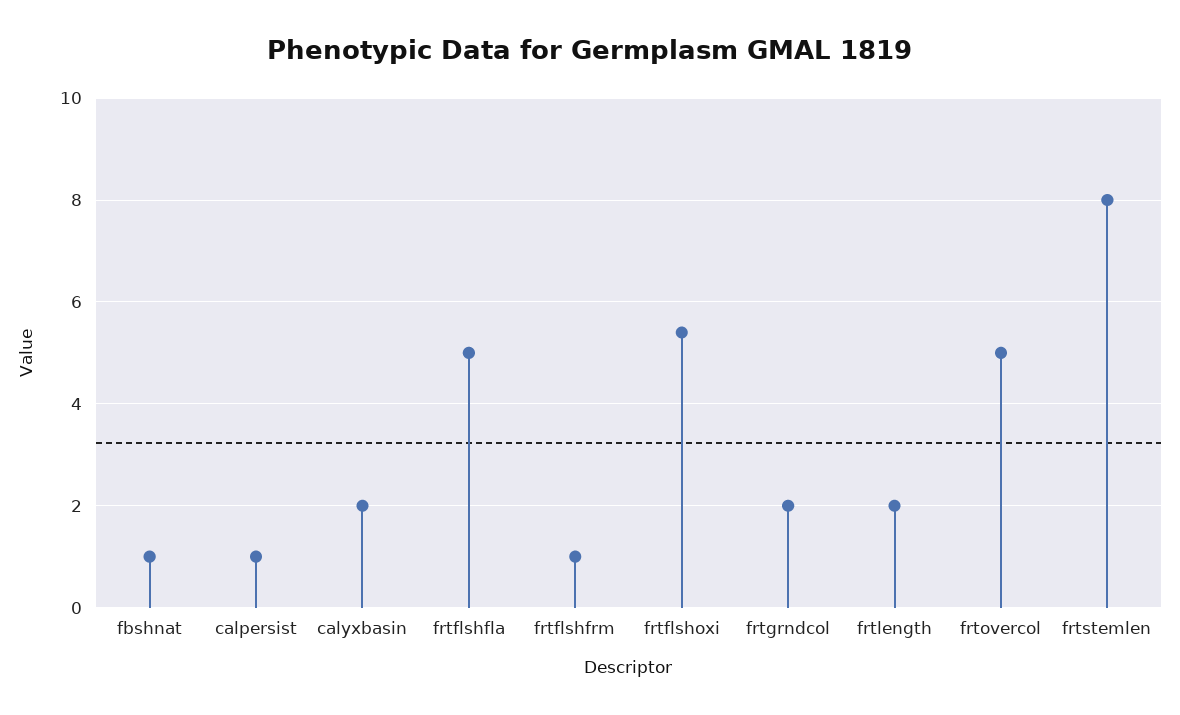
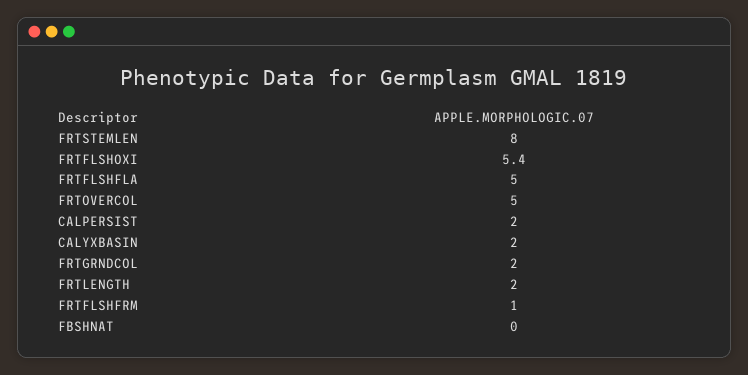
fbshnat: 1 -> 0
calpersist: 1 -> 2

